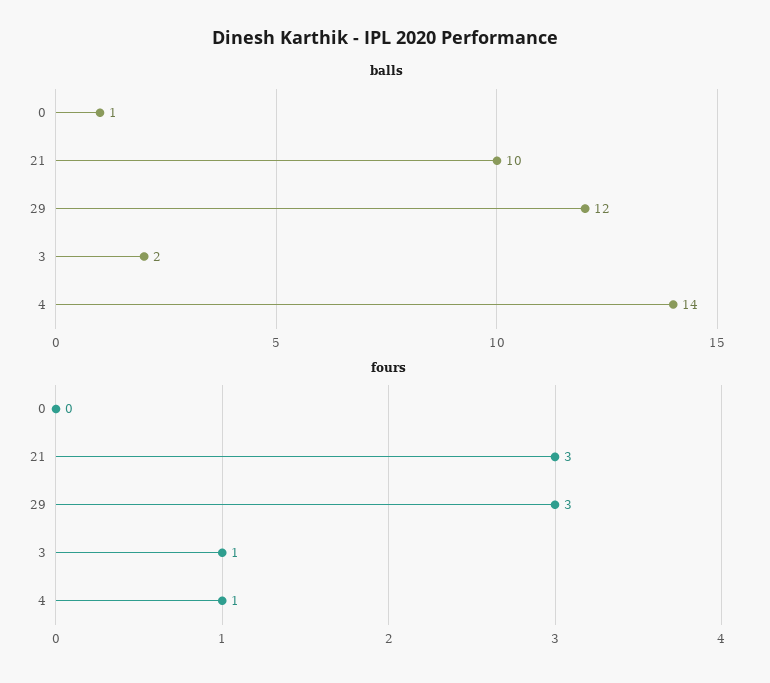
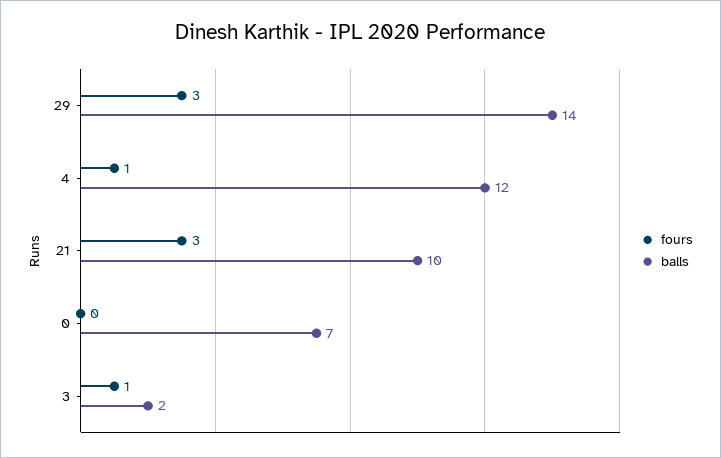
balls, 0: 1 -> 7
balls, 29: 12 -> 14
balls, 4: 14 -> 12

